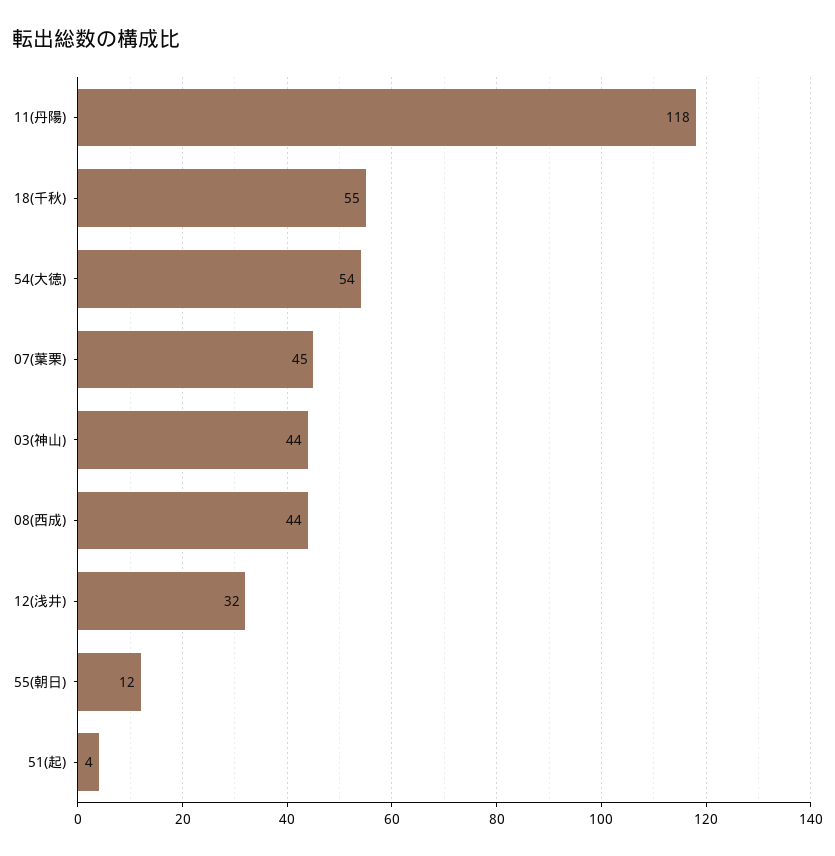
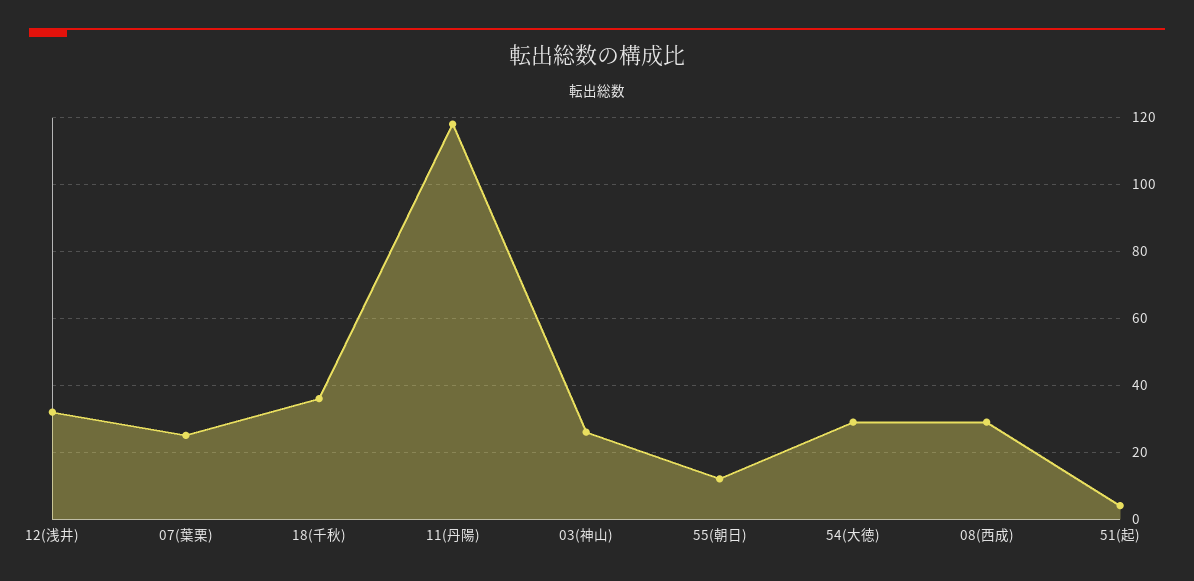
18(千秋): 55 -> 35
54(大徳): 54 -> 30
07(葉栗): 45 -> 25
03(神山): 44 -> 25
08(西成): 44 -> 30

